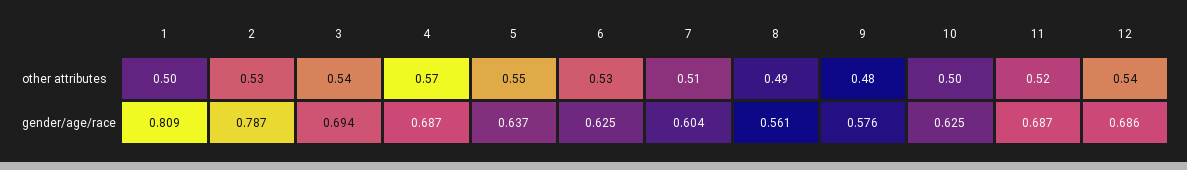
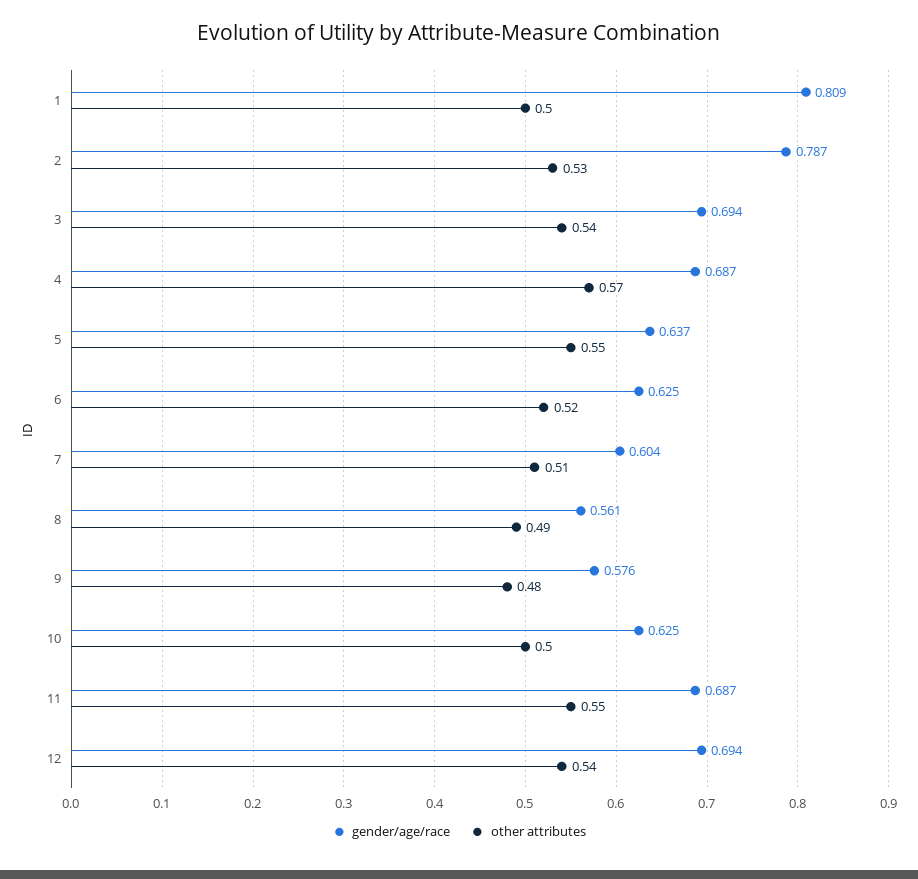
other attributes, 6: 0.53 -> 0.52
other attributes, 11: 0.52 -> 0.55
gender/age/race, 12: 0.686 -> 0.694

